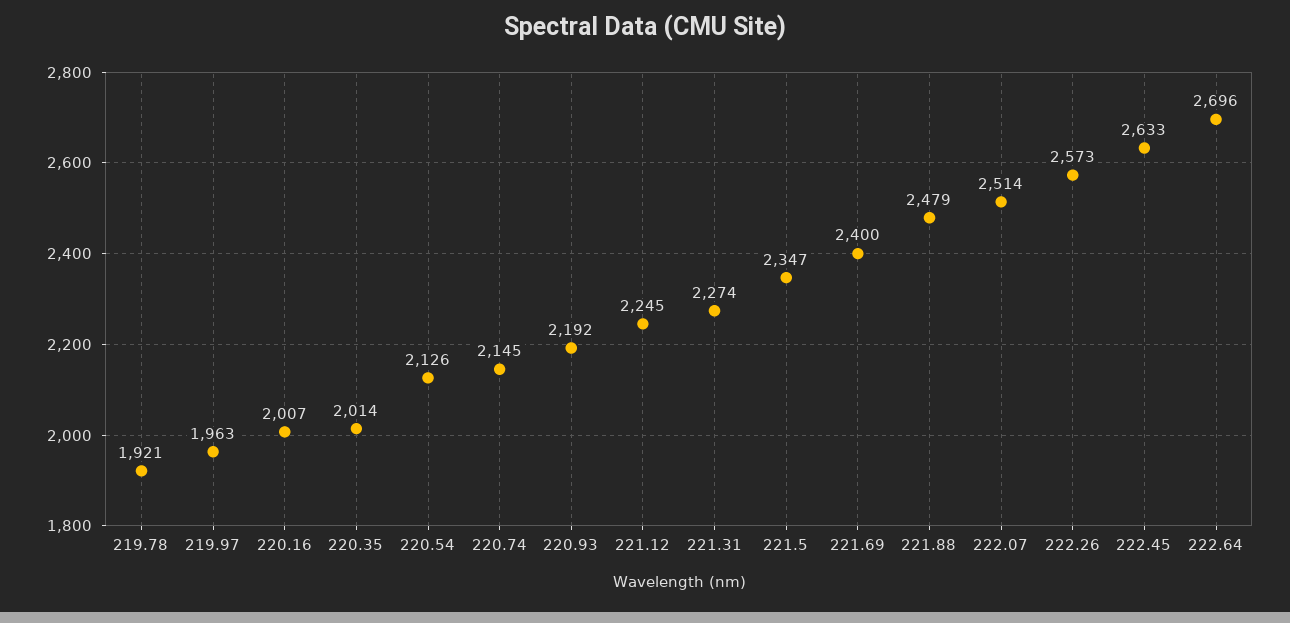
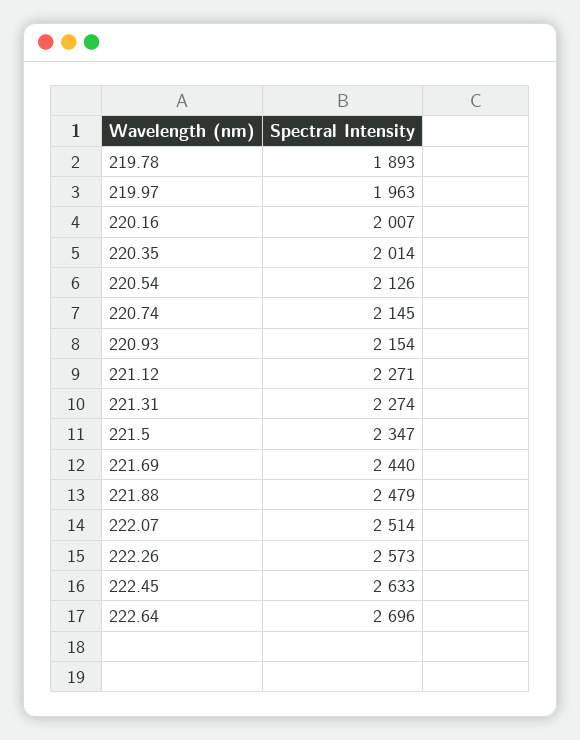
219.78: 1921 -> 1893
220.93: 2192 -> 2154
221.12: 2245 -> 2271
221.69: 2400 -> 2440

